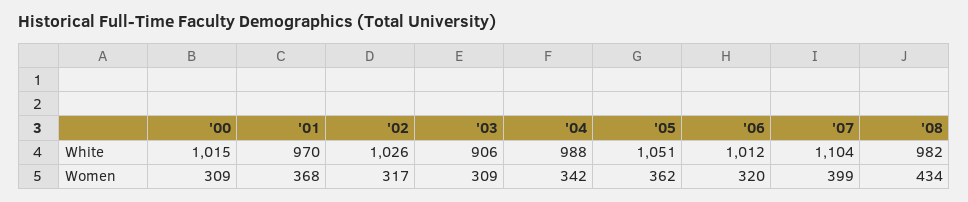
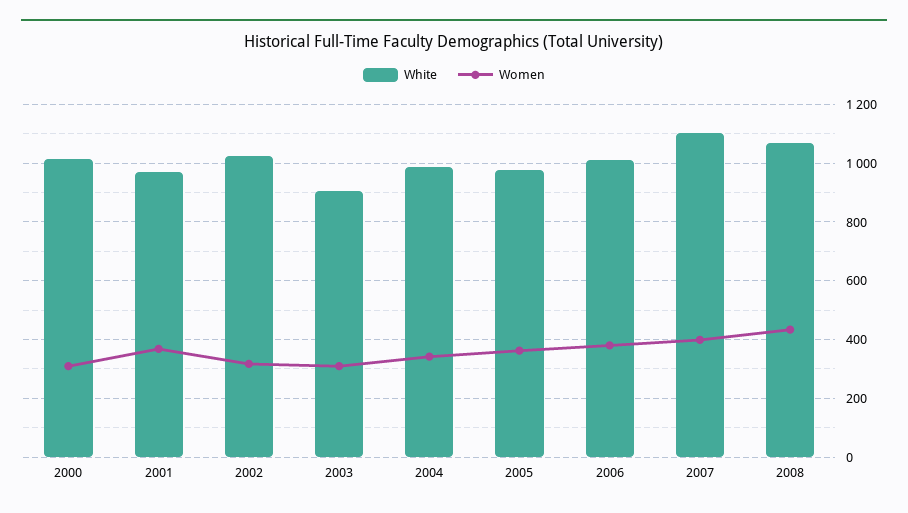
White, '05: 1051 -> 975
White, '08: 982 -> 1075
Women, '06: 320 -> 375

